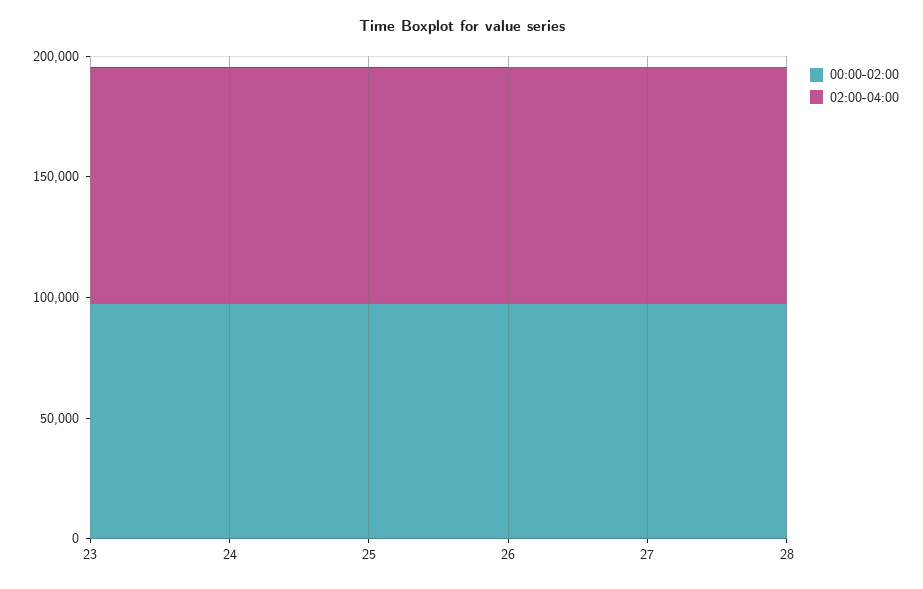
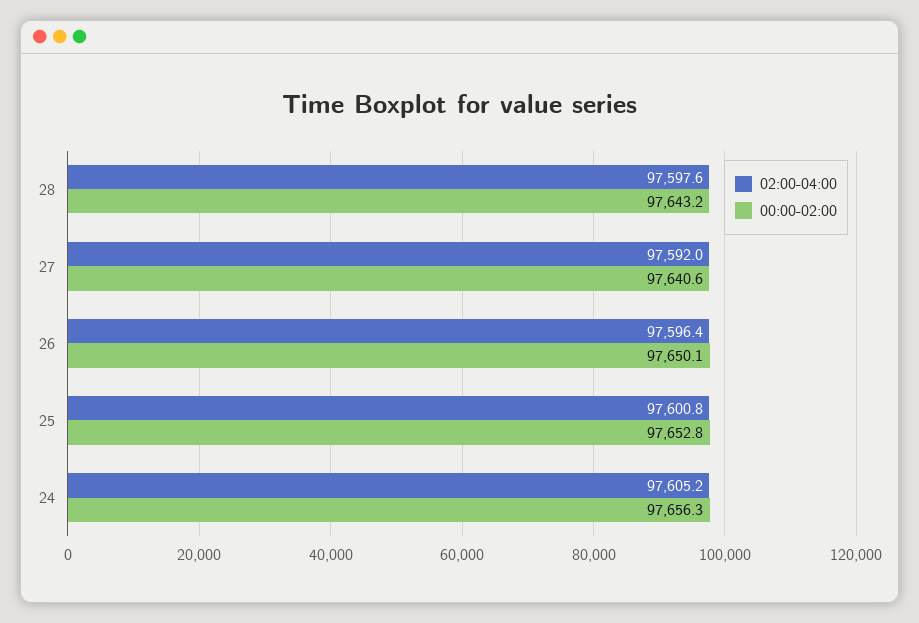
00:00-02:00, 23: 100000 -> none
02:00-04:00, 23: 100000 -> none

